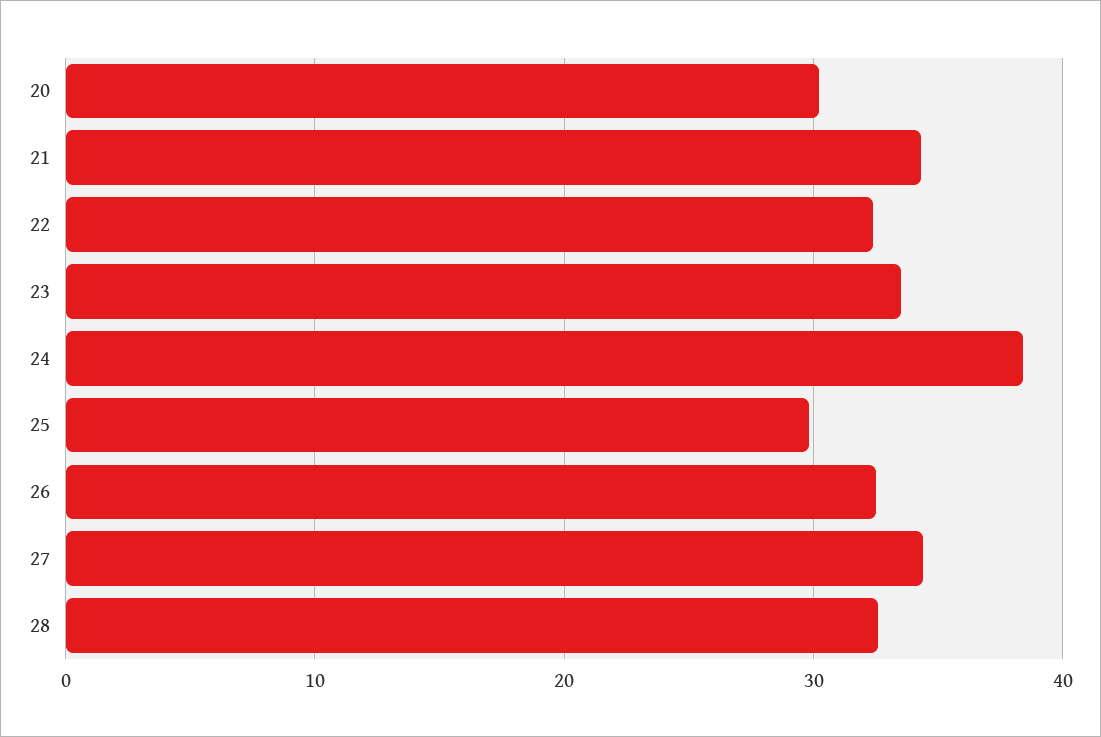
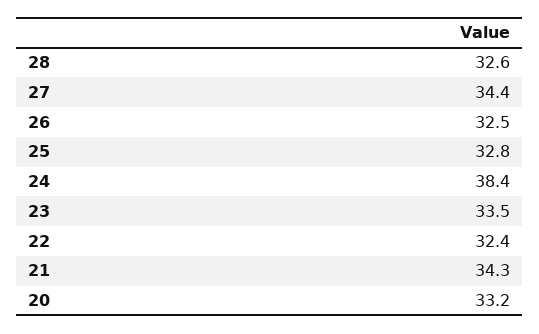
20: 30 -> 33.2
25: 30 -> 32.8

